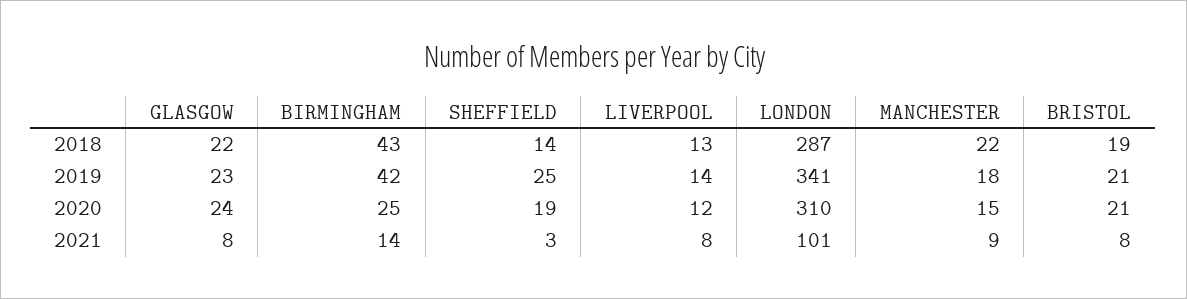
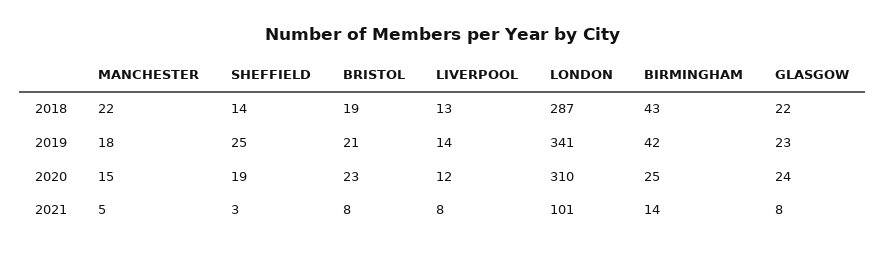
BRISTOL, 2020: 21 -> 23
MANCHESTER, 2021: 9 -> 5

